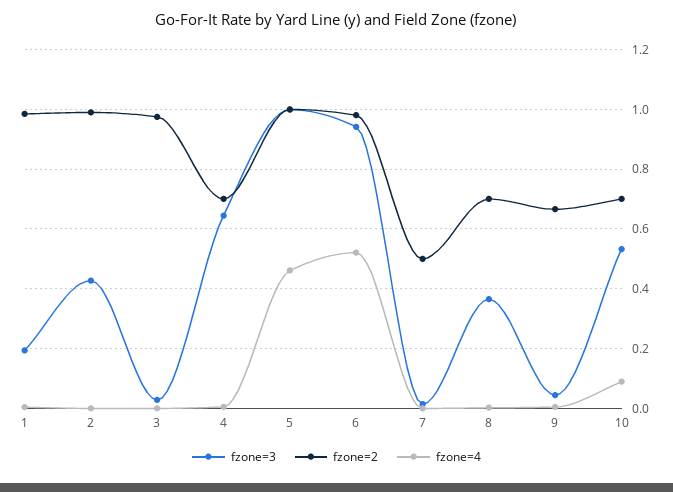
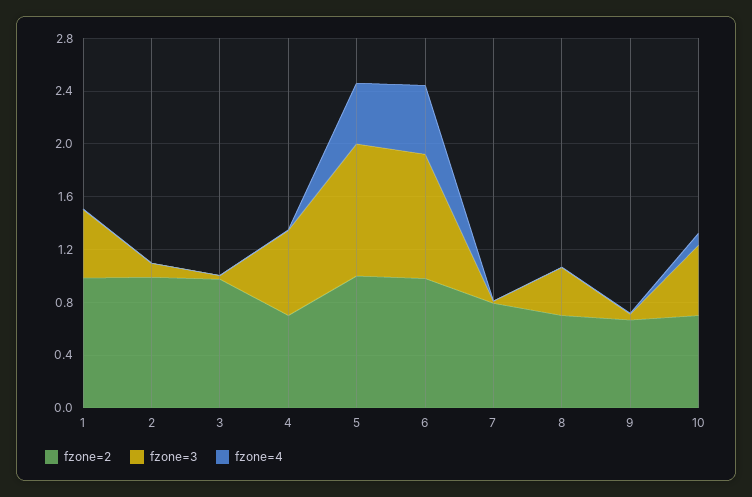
fzone=3, 1: 0.2 -> 0.5
fzone=3, 2: 0.425 -> 0.1
fzone=2, 7: 0.5 -> 0.8

